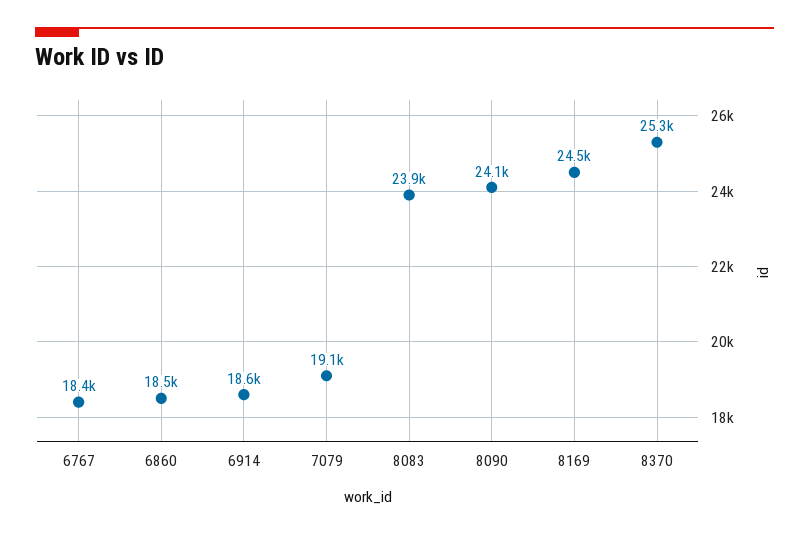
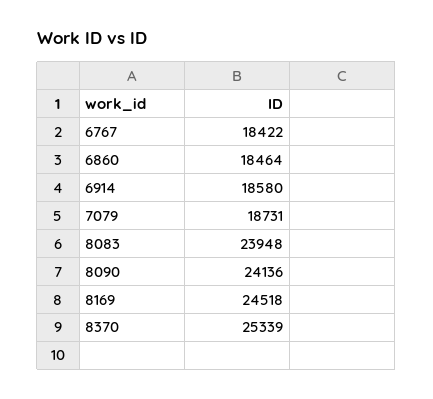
7079: 19100 -> 18731

